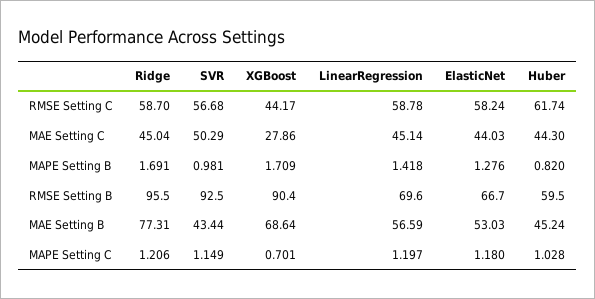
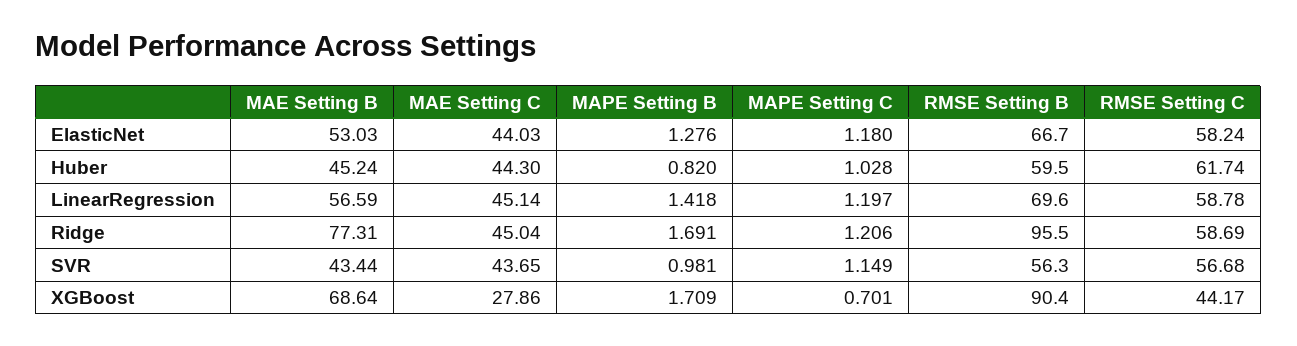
Ridge, RMSE Setting C: 58.7 -> 58.69
SVR, MAE Setting C: 50.29 -> 43.65
SVR, RMSE Setting B: 92.5 -> 56.3

